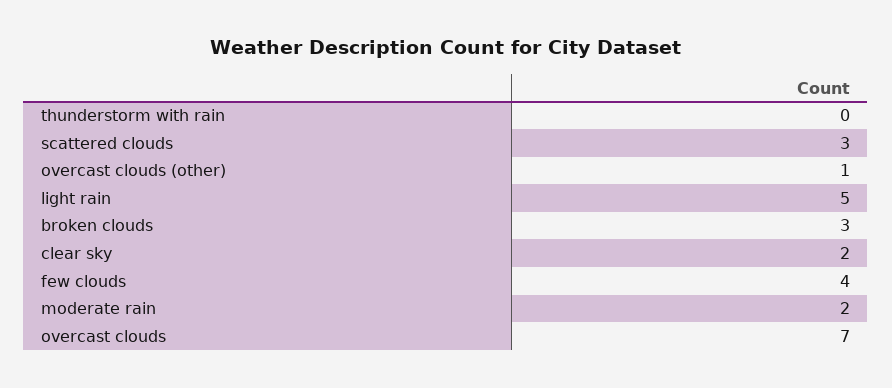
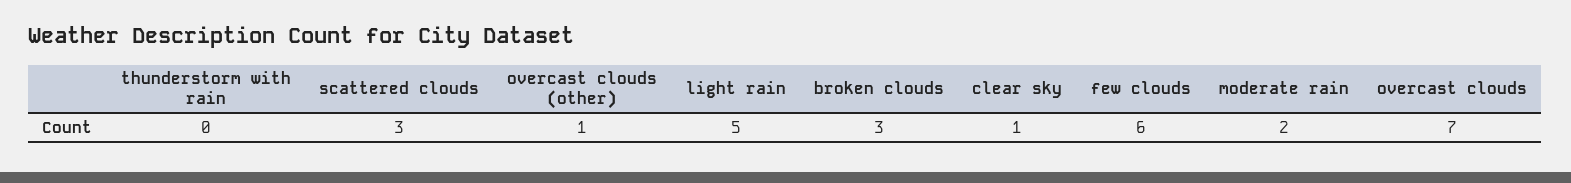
clear sky: 2 -> 1
few clouds: 4 -> 6

